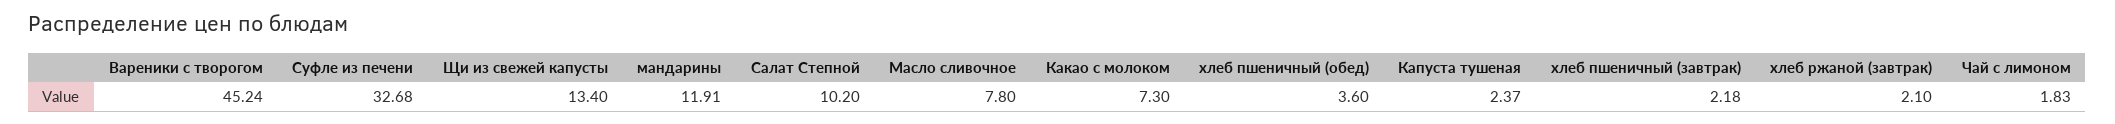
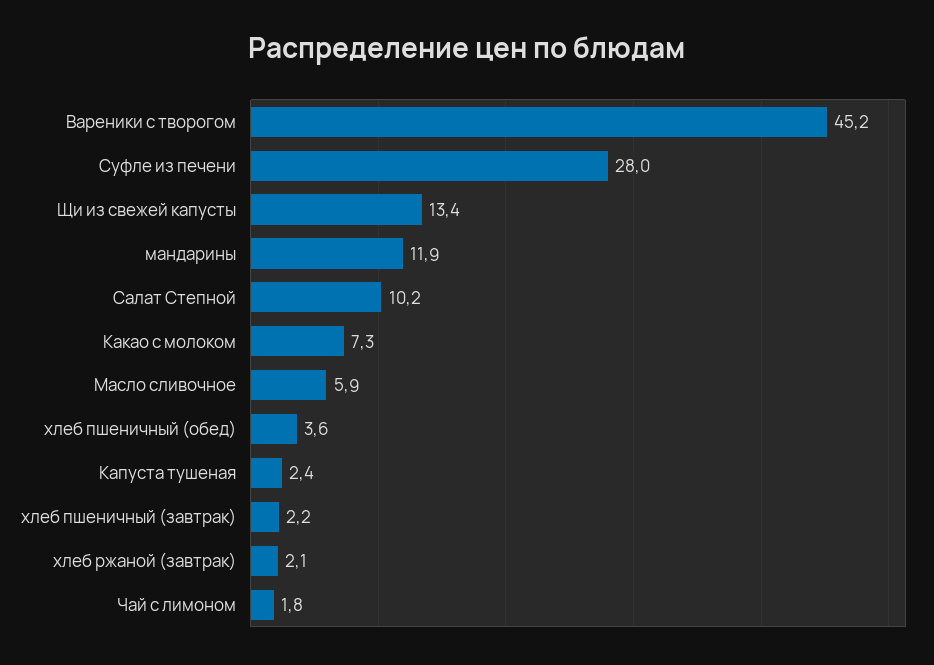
Суфле из печени: 32.68 -> 28
Масло сливочное: 7.8 -> 5.9

